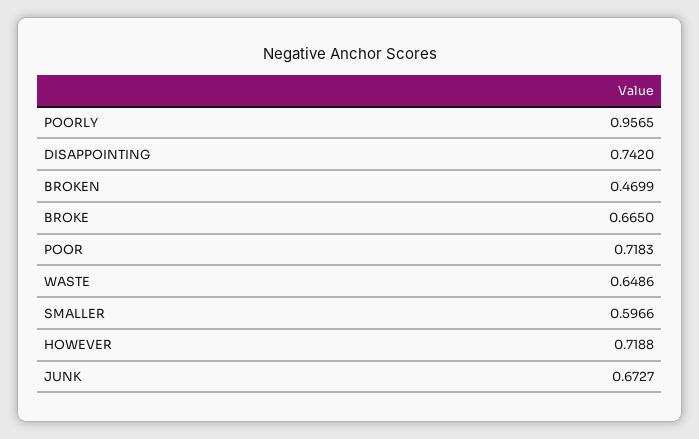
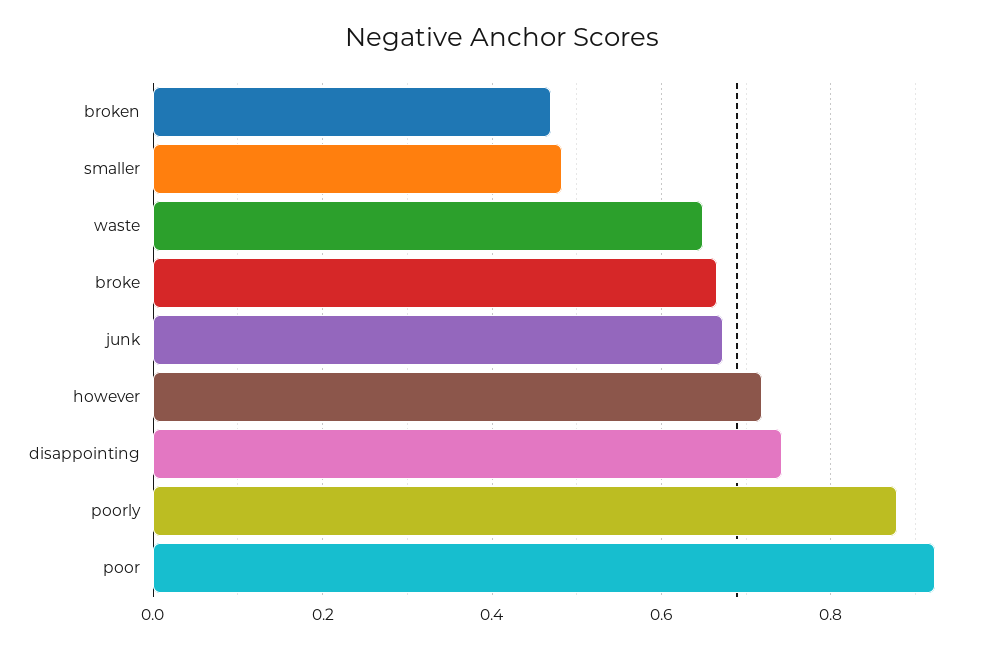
POORLY: 0.9565 -> 0.88
POOR: 0.7183 -> 0.92
SMALLER: 0.5966 -> 0.48

